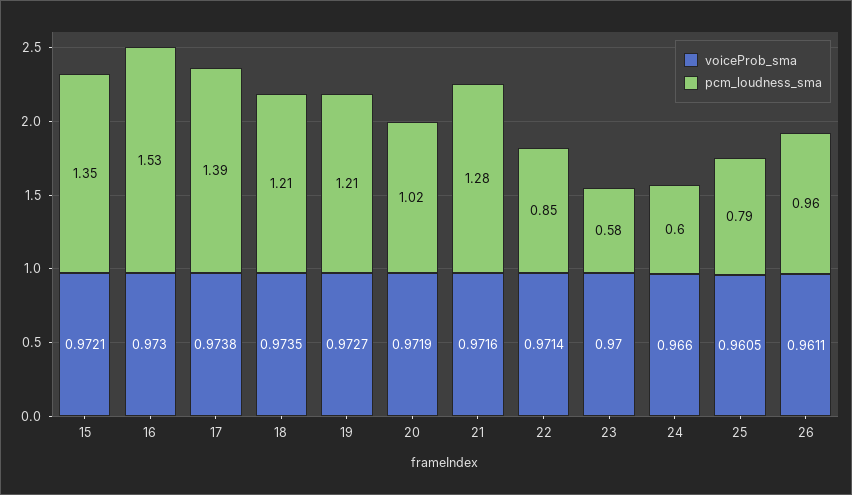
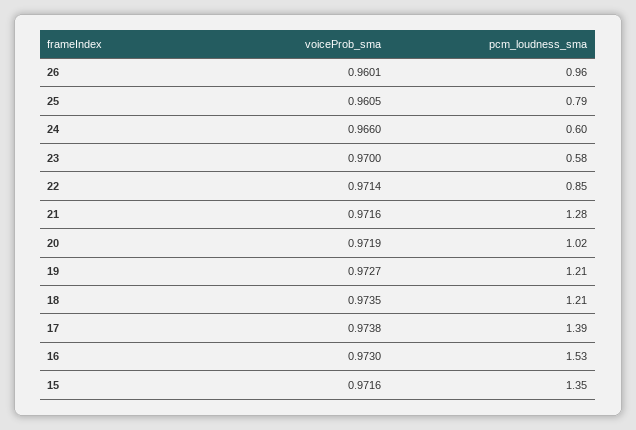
voiceProb_sma, 15: 0.9721 -> 0.9716
voiceProb_sma, 26: 0.9611 -> 0.9601

